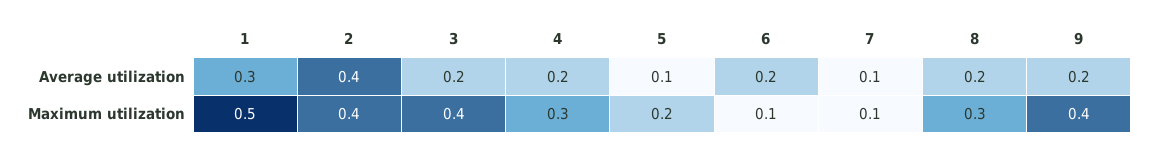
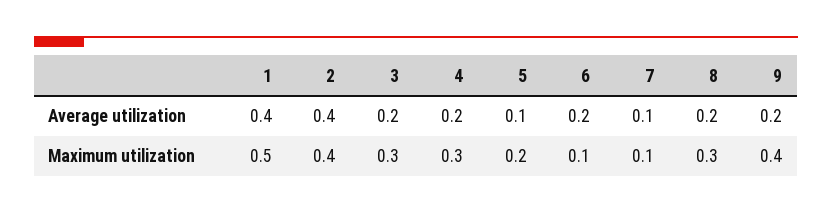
1, Average utilization: 0.3 -> 0.4
3, Maximum utilization: 0.4 -> 0.3

